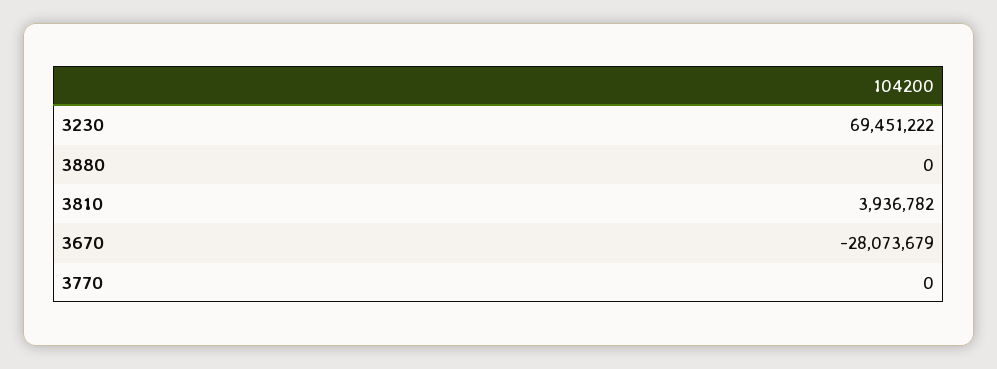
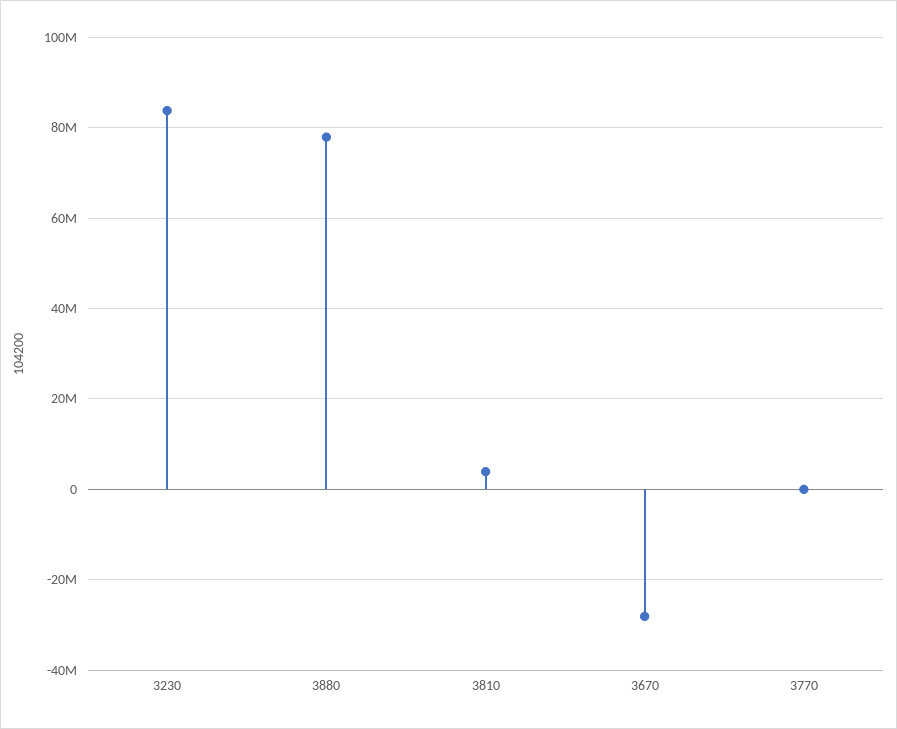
3230: 69451222 -> 84000000
3880: 0 -> 78000000

